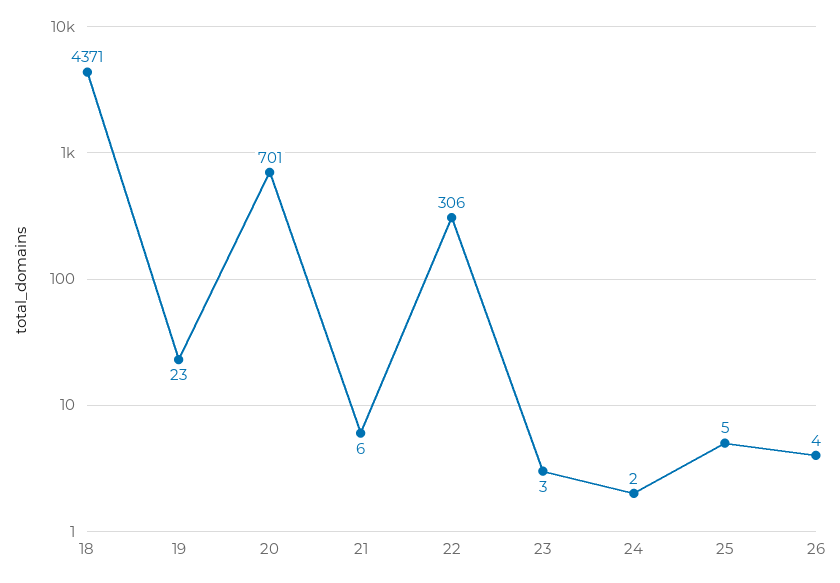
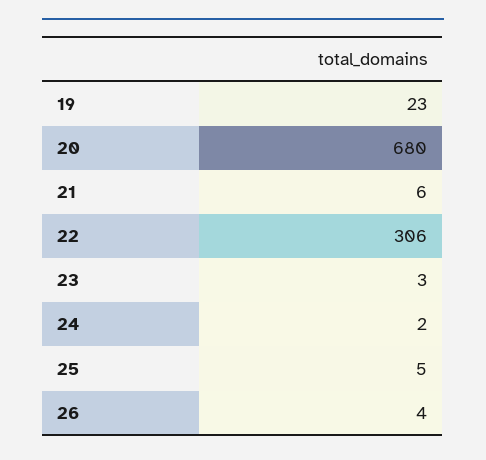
18: 4371 -> none
20: 701 -> 680

